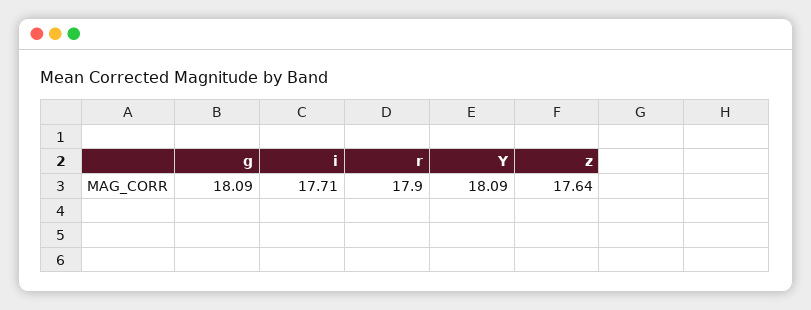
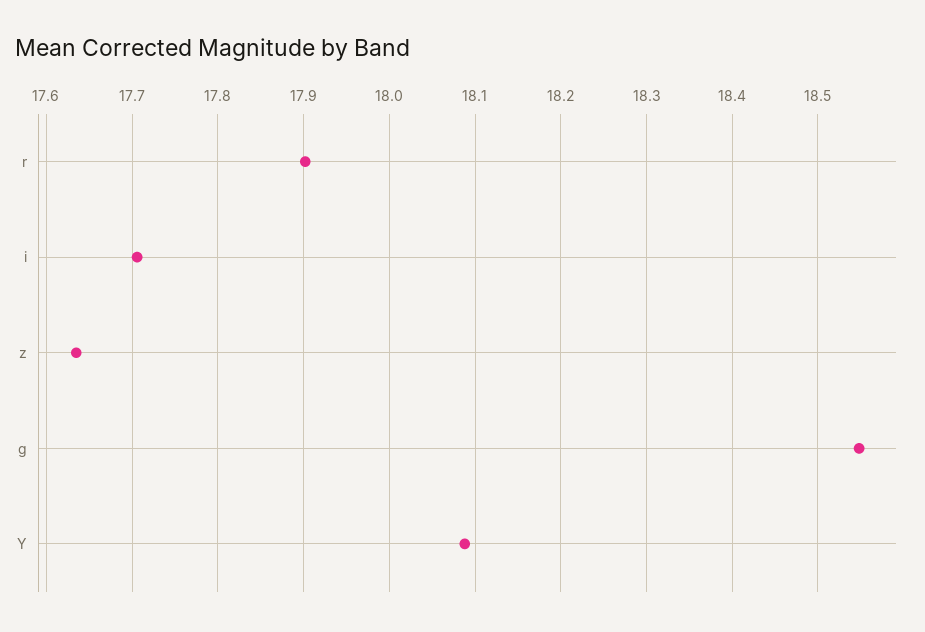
g: 18.09 -> 18.55

